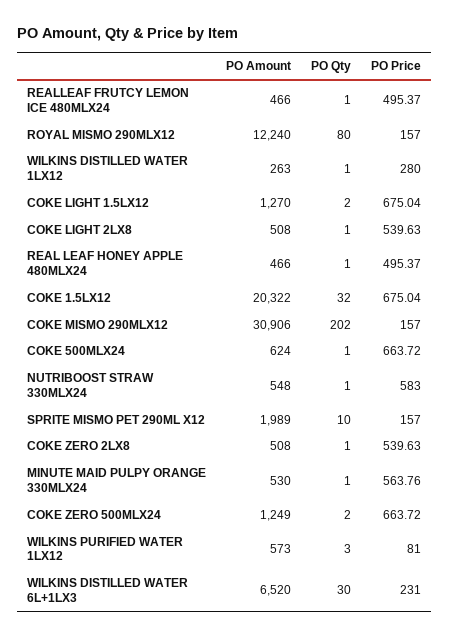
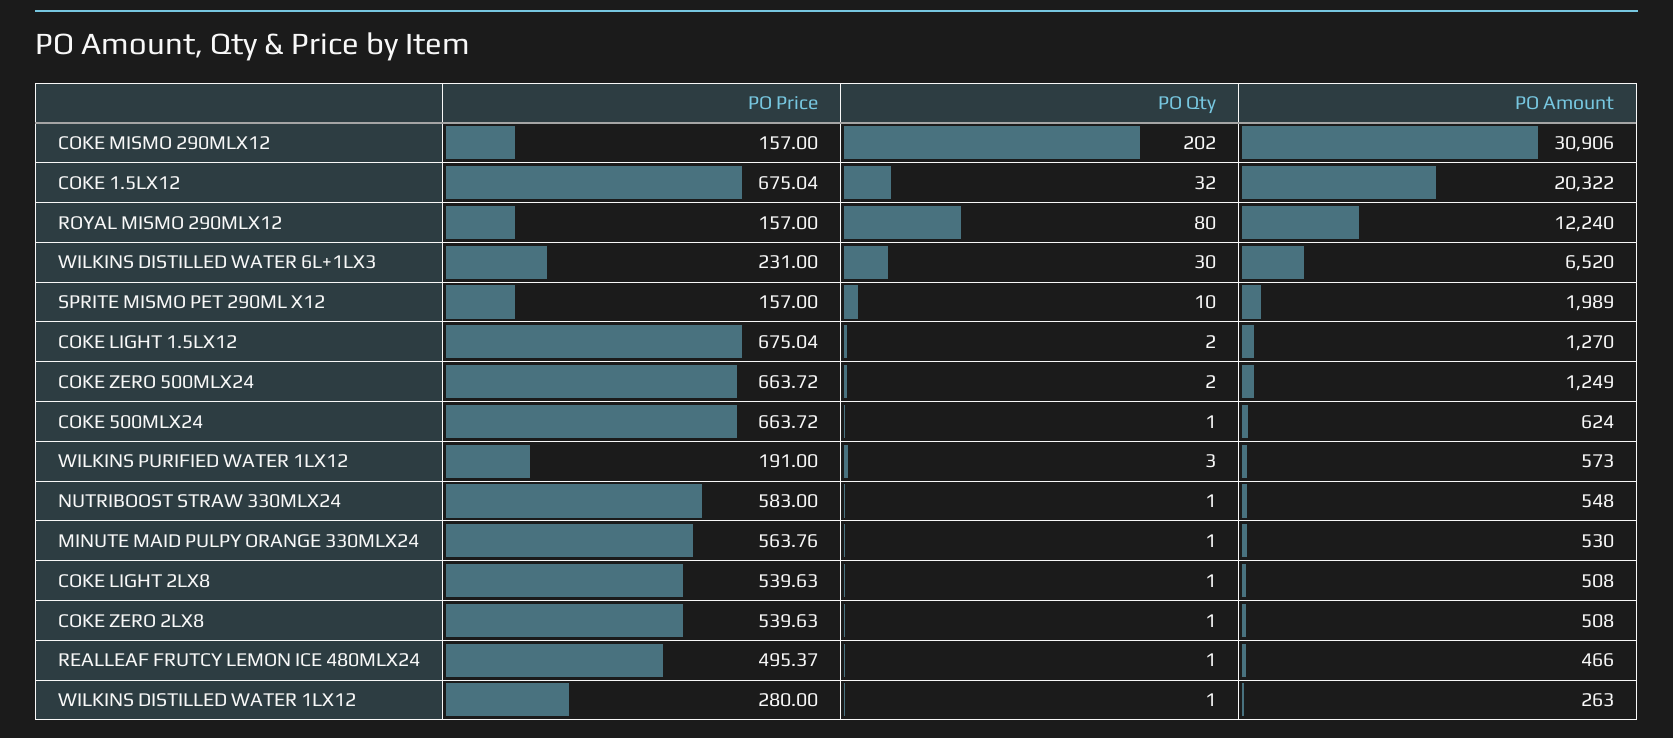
PO Amount, REAL LEAF HONEY APPLE 480MLX24: 466 -> none
PO Qty, REAL LEAF HONEY APPLE 480MLX24: 1 -> none
PO Price, REAL LEAF HONEY APPLE 480MLX24: 495.37 -> none
PO Price, WILKINS PURIFIED WATER 1LX12: 81 -> 191

